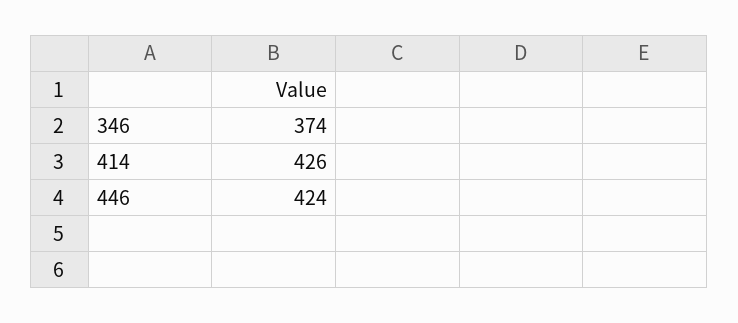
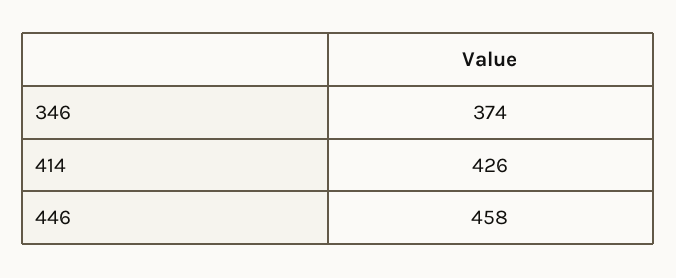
446: 424 -> 458

